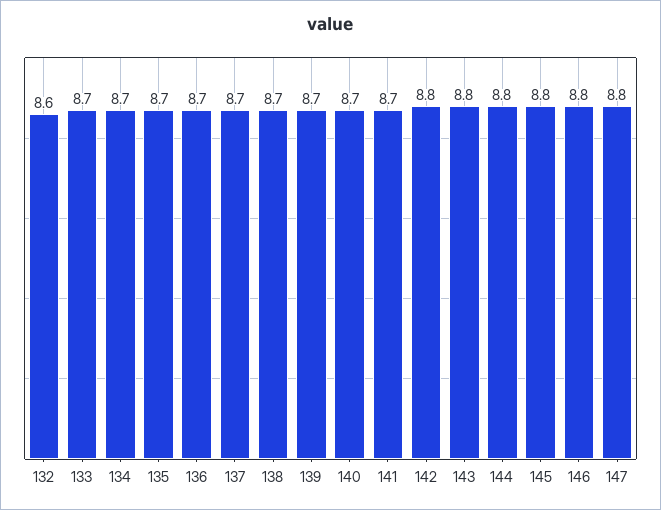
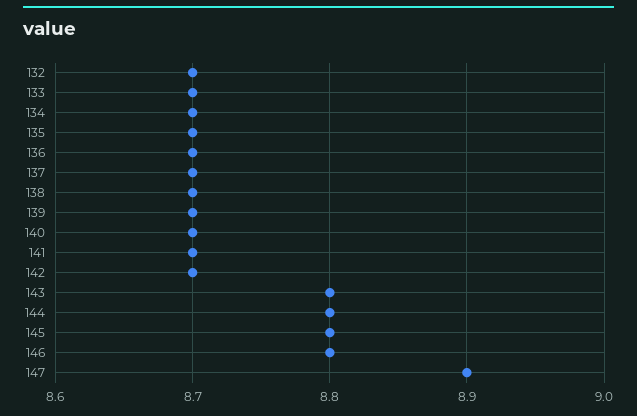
132: 8.6 -> 8.7
142: 8.8 -> 8.7
147: 8.8 -> 8.9

